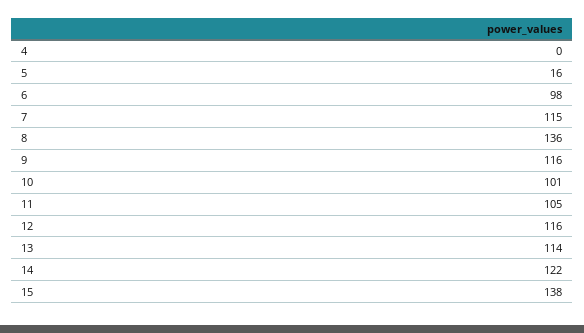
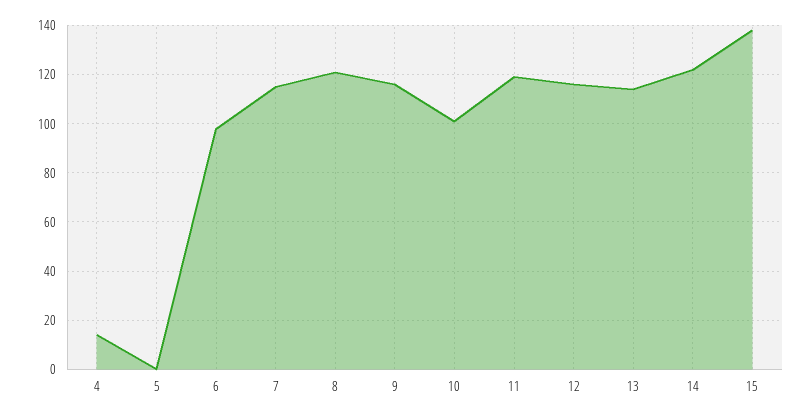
4: 0 -> 15
5: 16 -> 0
8: 136 -> 120
11: 105 -> 120

